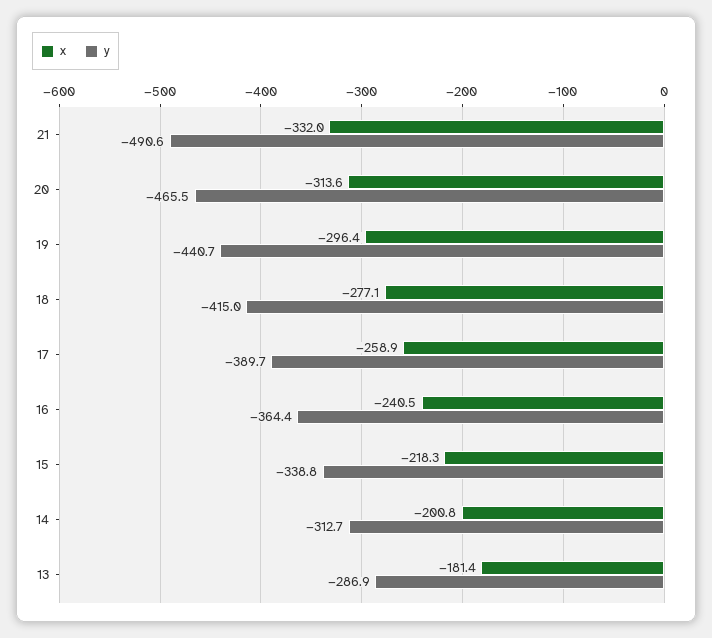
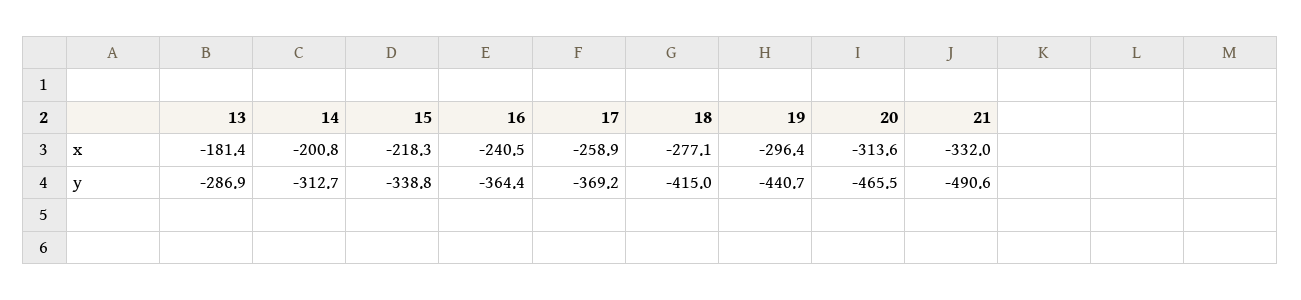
y, 17: -389.7 -> -369.2

